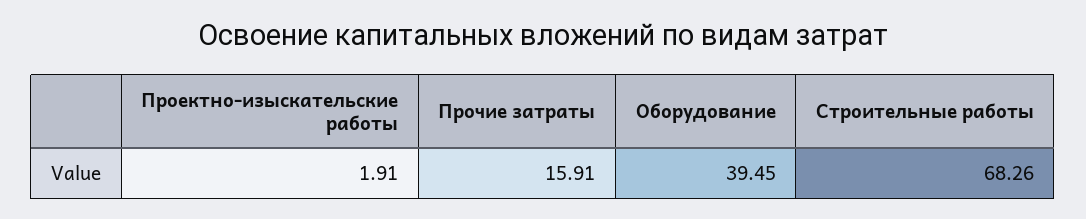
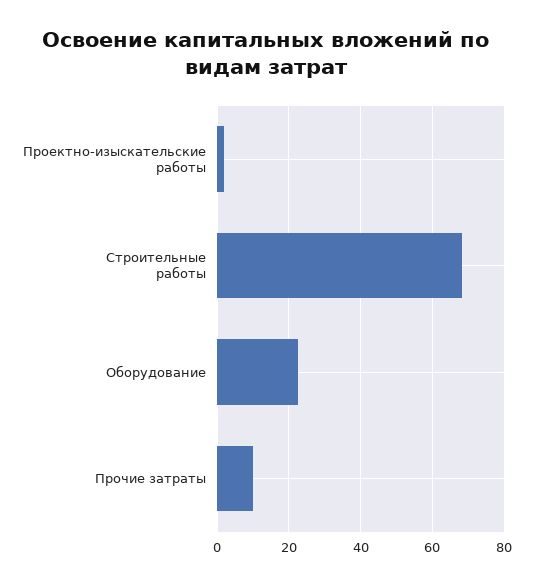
Прочие затраты: 15.91 -> 10
Оборудование: 39.45 -> 22

